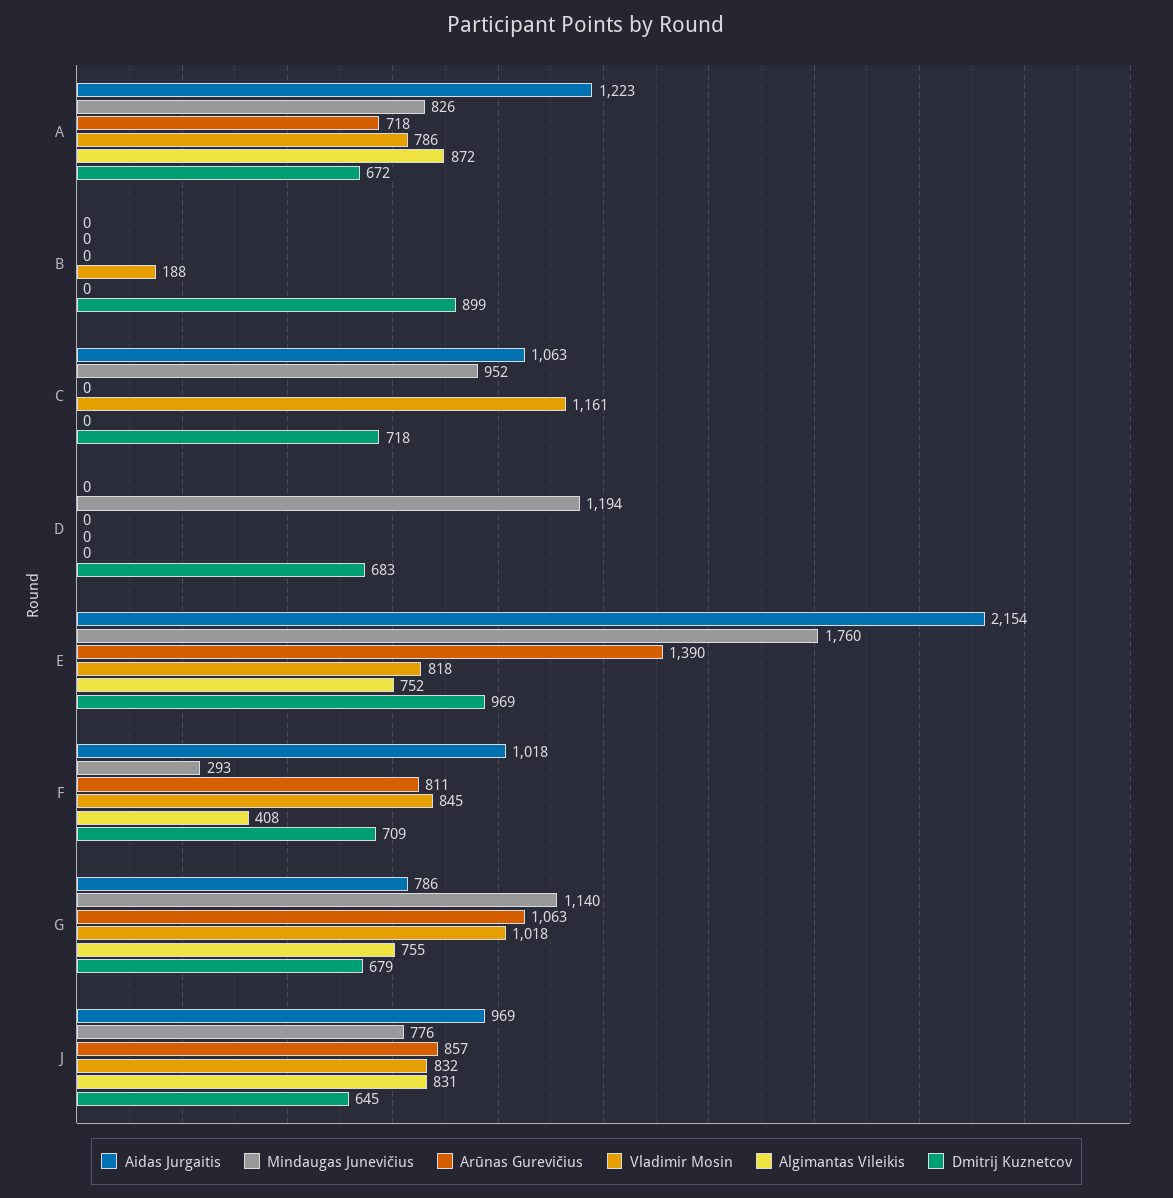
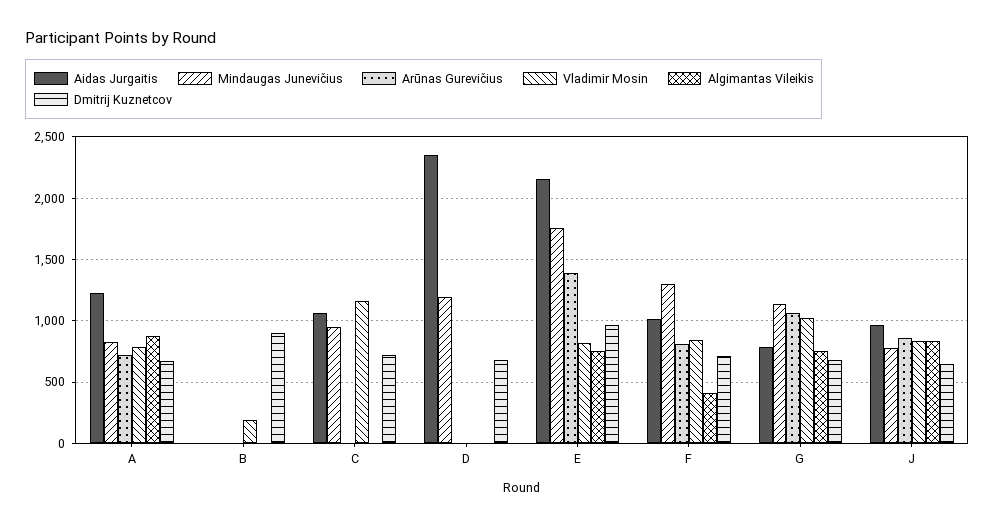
Aidas Jurgaitis, D: 0 -> 2350
Mindaugas Junevičius, F: 293 -> 1300

